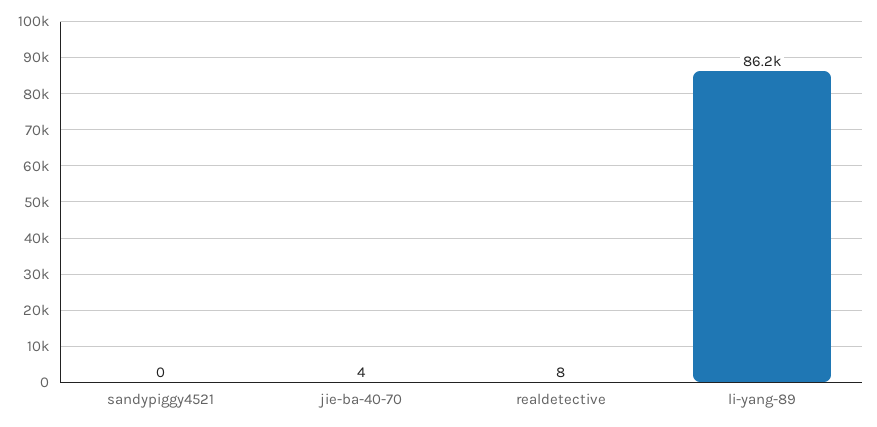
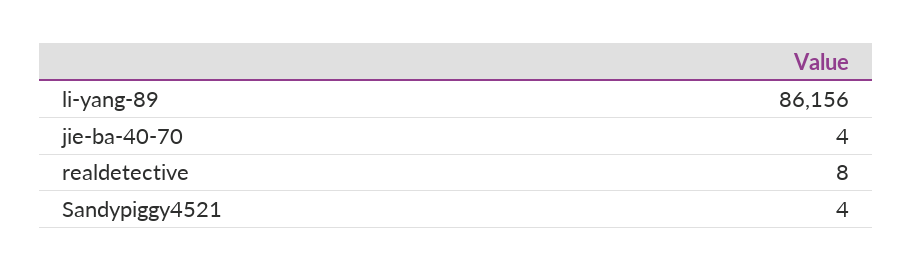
sandypiggy4521: 0 -> 4

